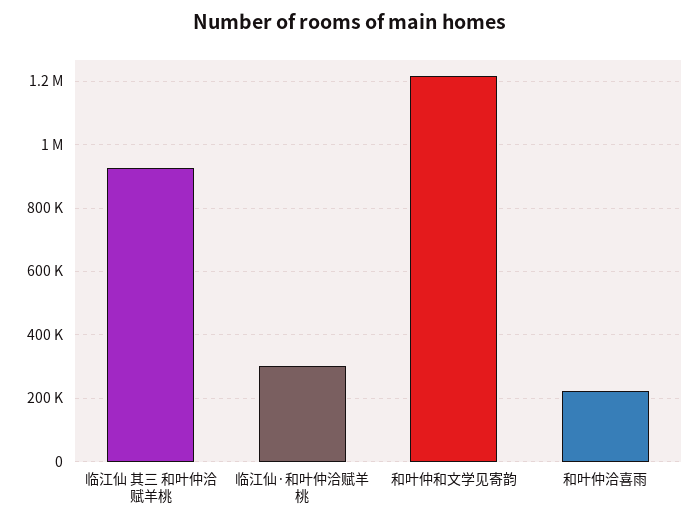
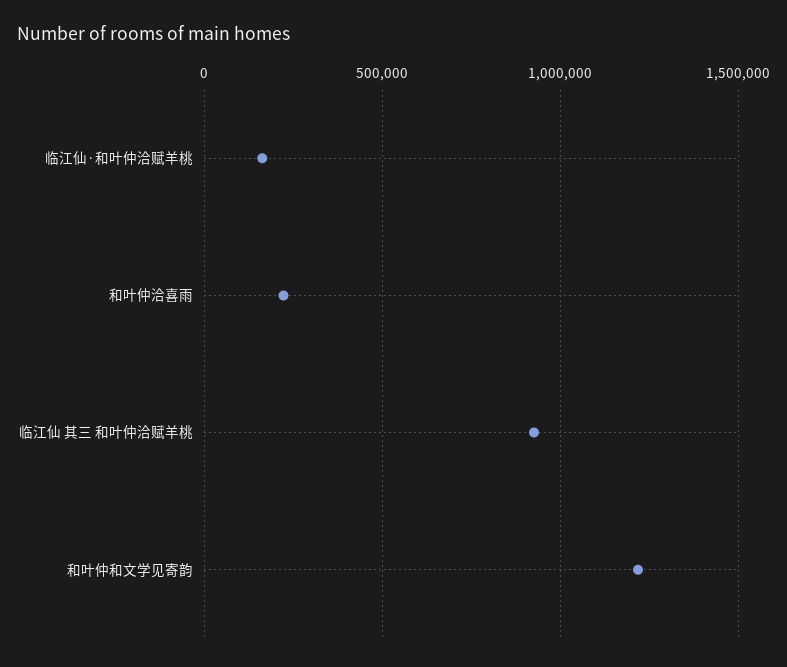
临江仙·和叶仲洽赋羊桃: 300000 -> 150000

